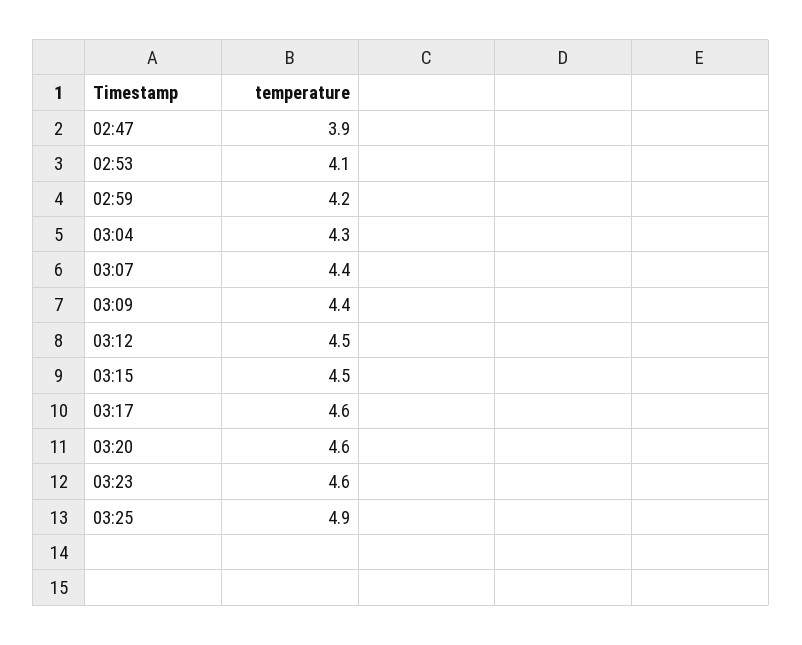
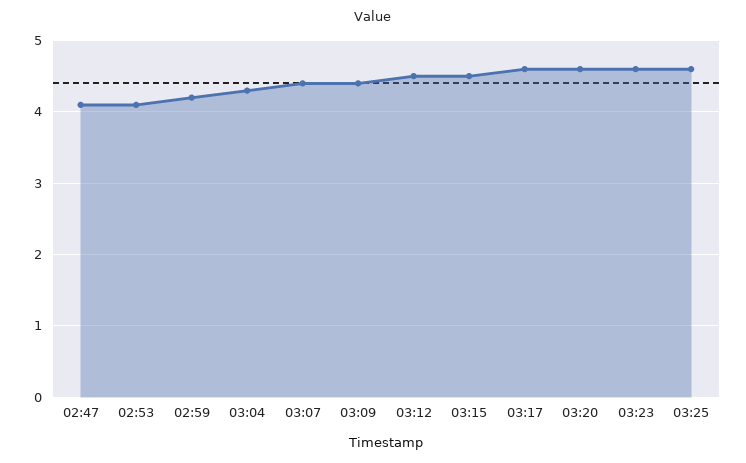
02:47: 3.9 -> 4.1
03:25: 4.9 -> 4.6

